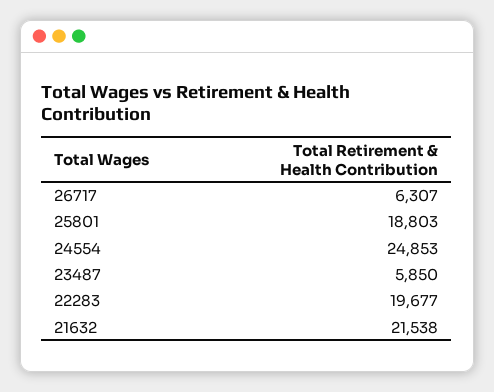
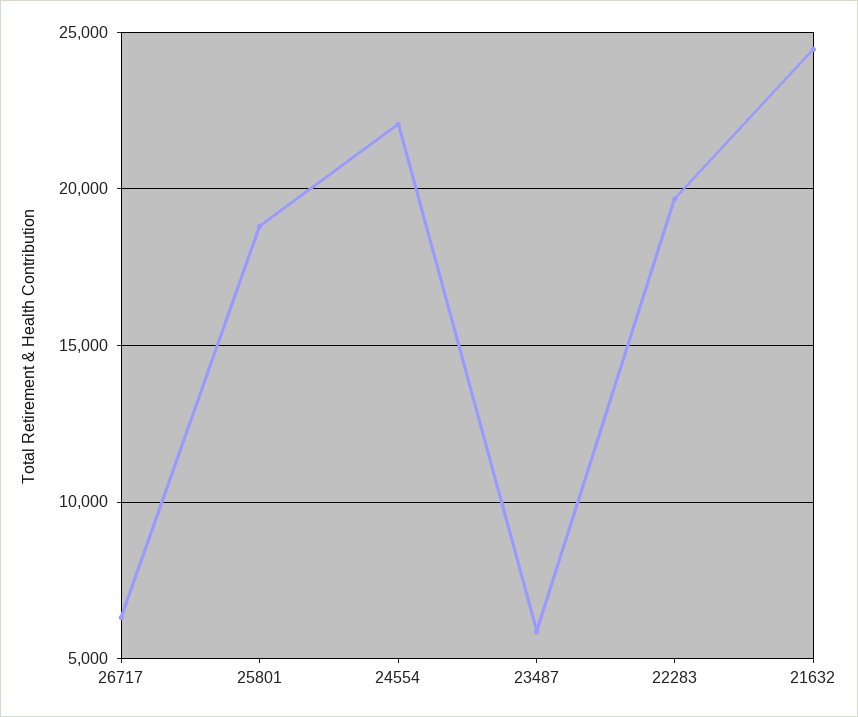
24554: 24853 -> 22000
21632: 21538 -> 24500

